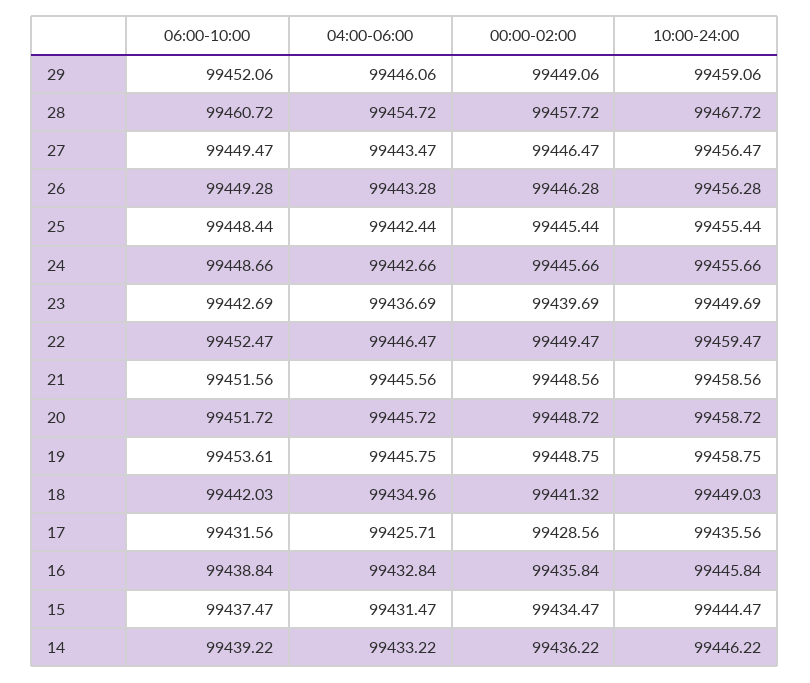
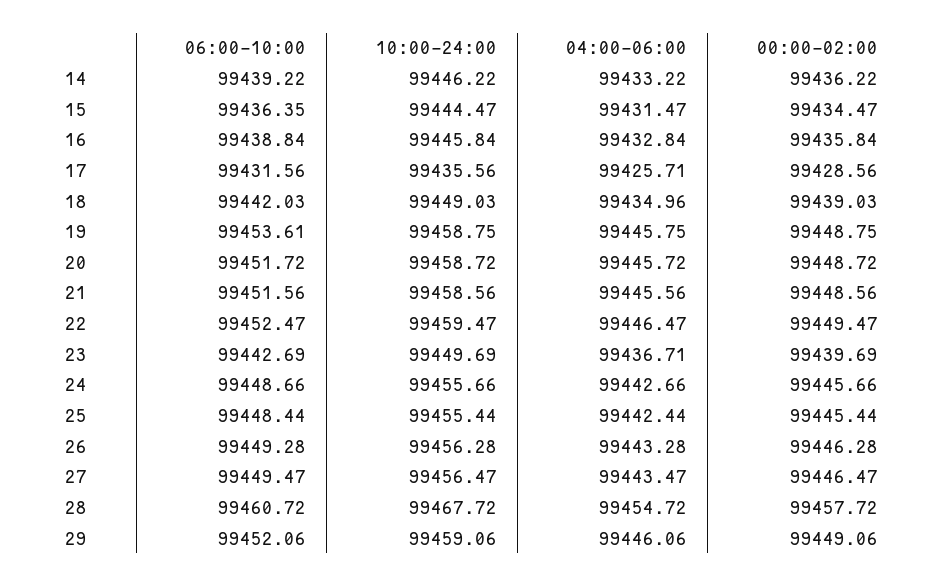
04:00-06:00, 23: 99436.69 -> 99436.71
00:00-02:00, 18: 99441.32 -> 99439.03
06:00-10:00, 15: 99437.47 -> 99436.35

